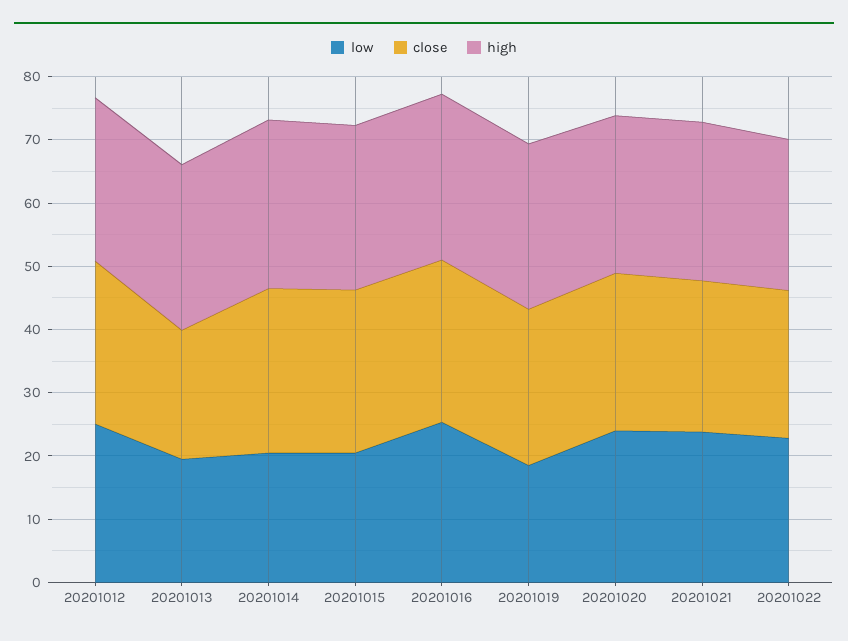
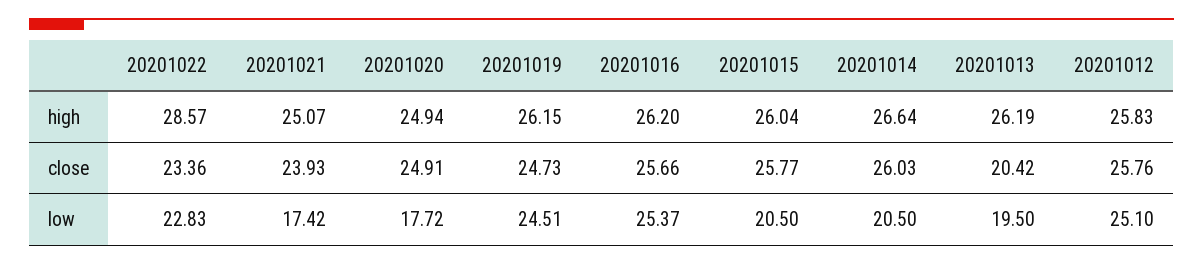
low, 20201019: 18 -> 24.51
low, 20201020: 24 -> 17.72
low, 20201021: 24 -> 17.42
high, 20201022: 24 -> 28.57

